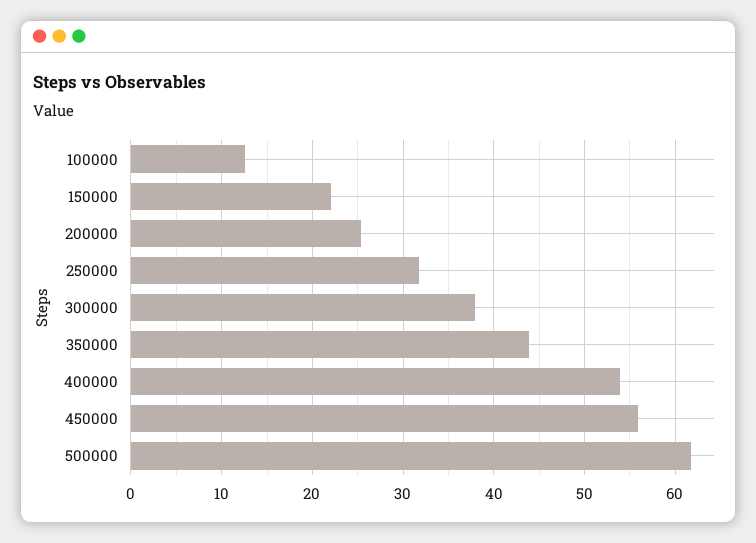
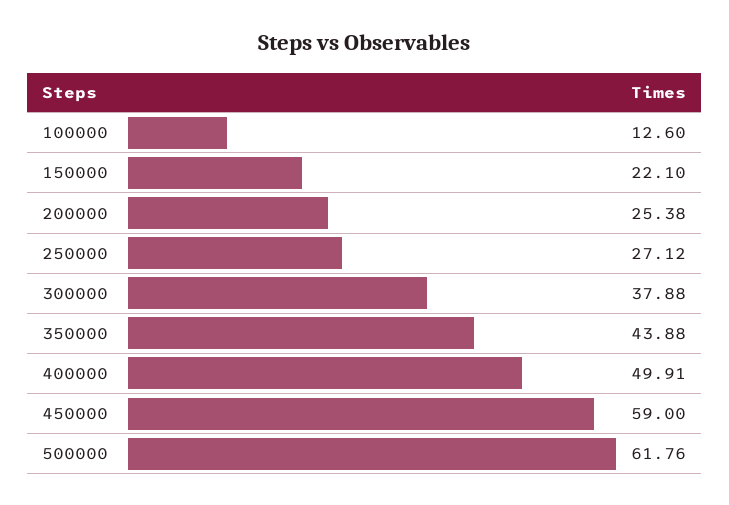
250000: 32 -> 27.12
400000: 54 -> 49.91
450000: 56 -> 59

